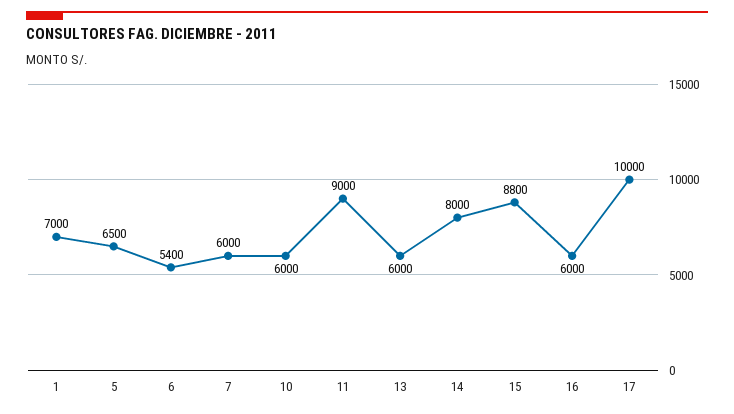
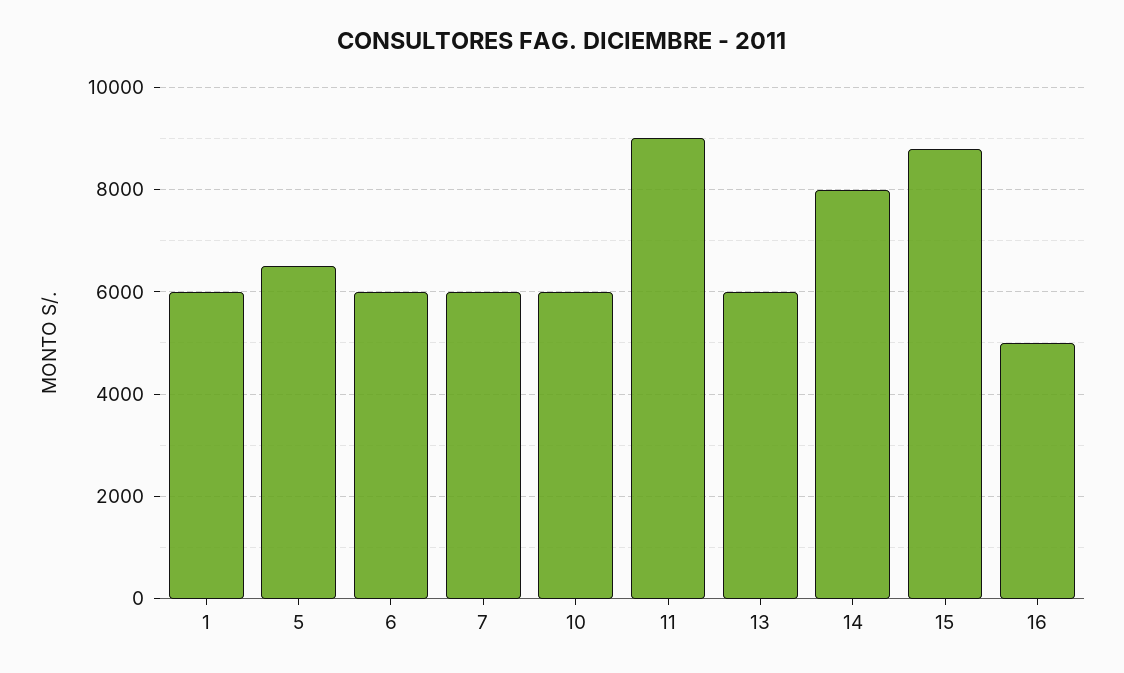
1: 7000 -> 6000
6: 5400 -> 6000
16: 6000 -> 5000
17: 10000 -> none

